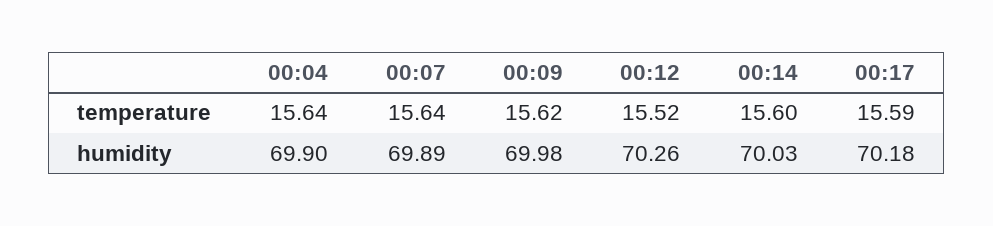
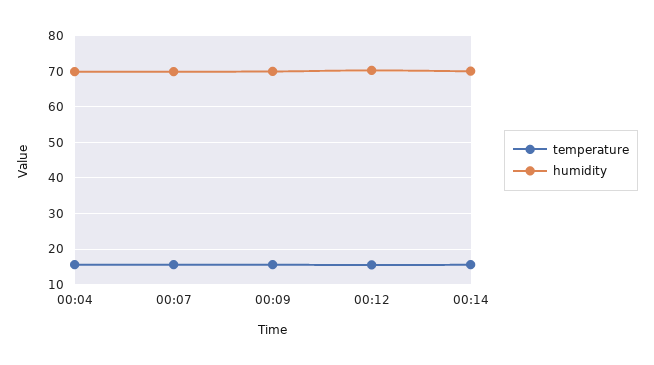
temperature, 00:17: 15.59 -> none
humidity, 00:17: 70.18 -> none

